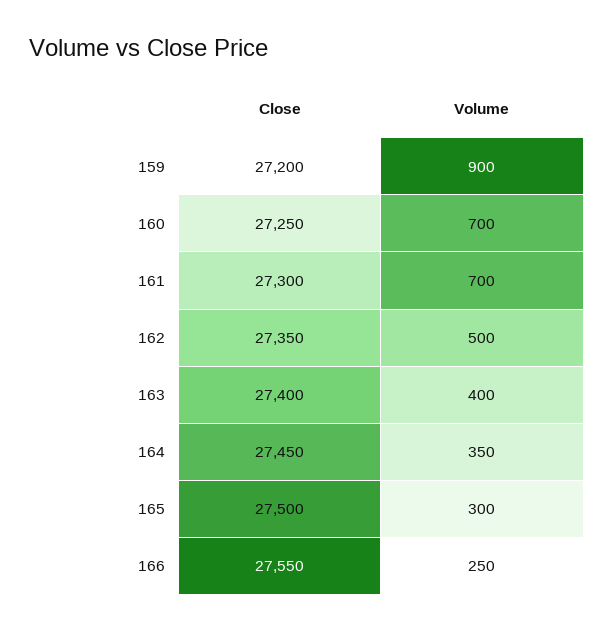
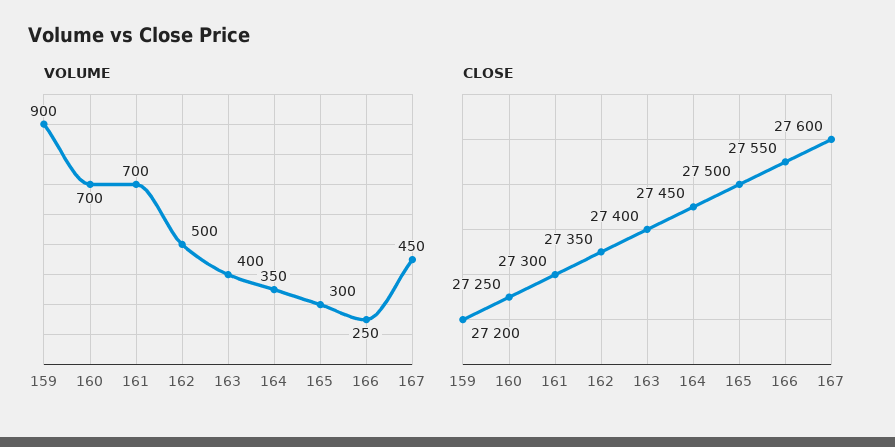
Volume, 167: none -> 450
Close, 167: none -> 27600

